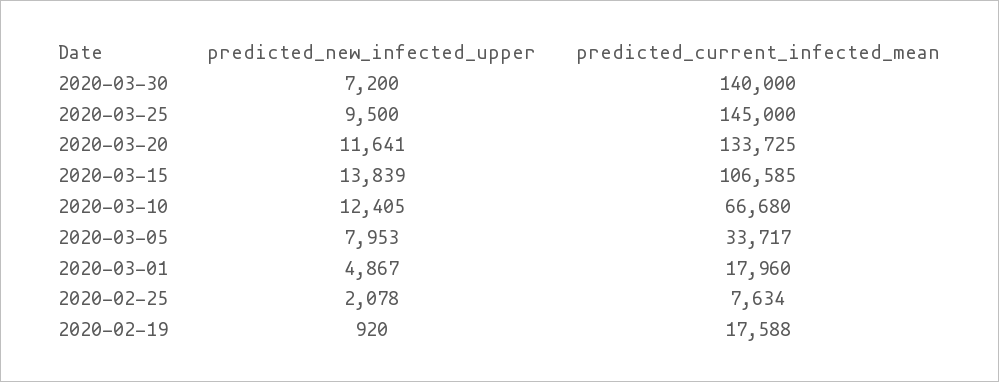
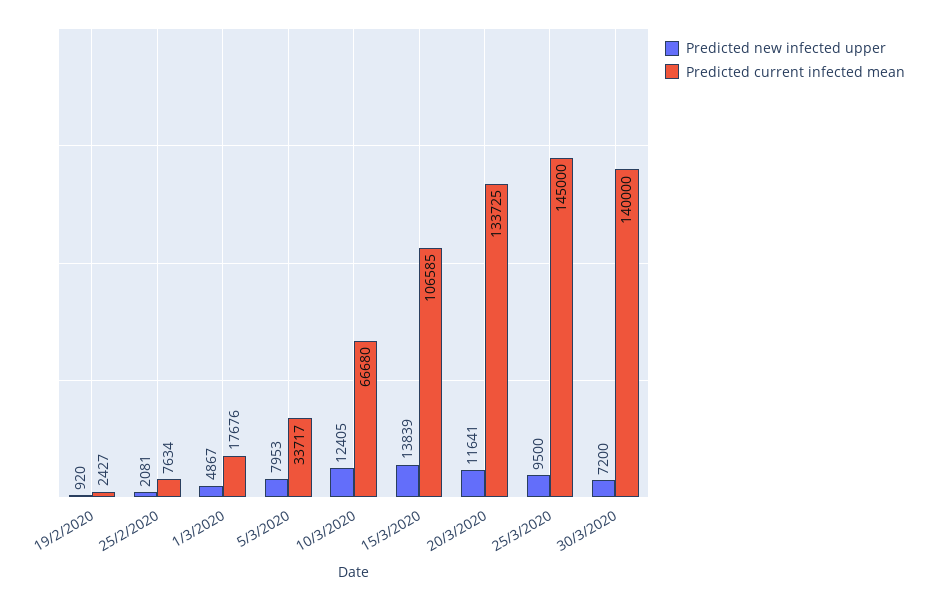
predicted_current_infected_mean, 2020-03-01: 17960 -> 17676
predicted_new_infected_upper, 2020-02-25: 2078 -> 2081
predicted_current_infected_mean, 2020-02-19: 17588 -> 2427

